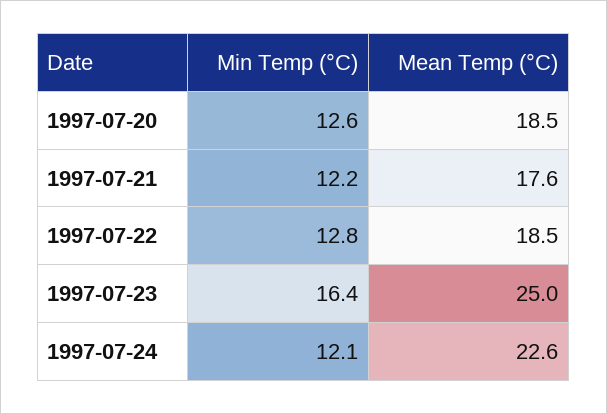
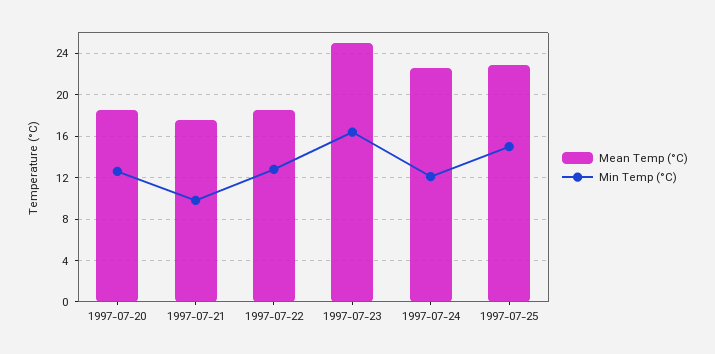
Min Temp (°C), 1997-07-21: 12.2 -> 10
Mean Temp (°C), 1997-07-25: none -> 23
Min Temp (°C), 1997-07-25: none -> 15

